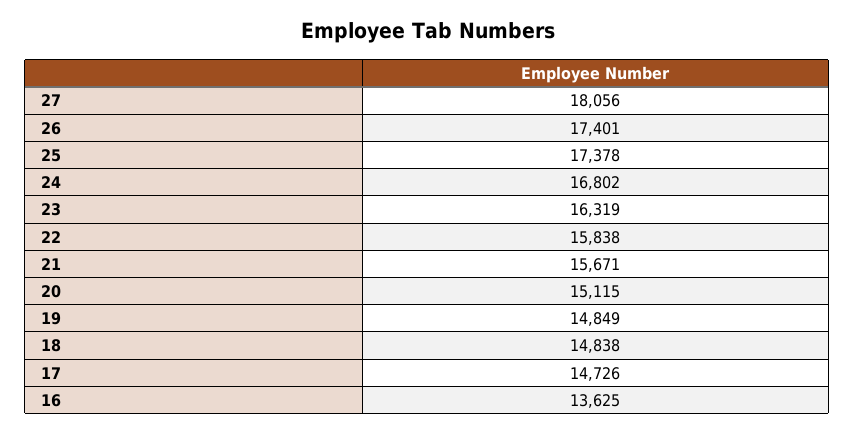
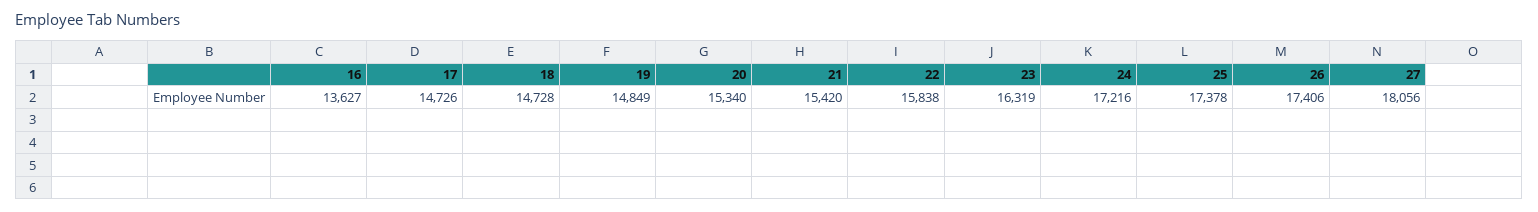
26: 17401 -> 17406
24: 16802 -> 17216
21: 15671 -> 15420
20: 15115 -> 15340
18: 14838 -> 14728
16: 13625 -> 13627

